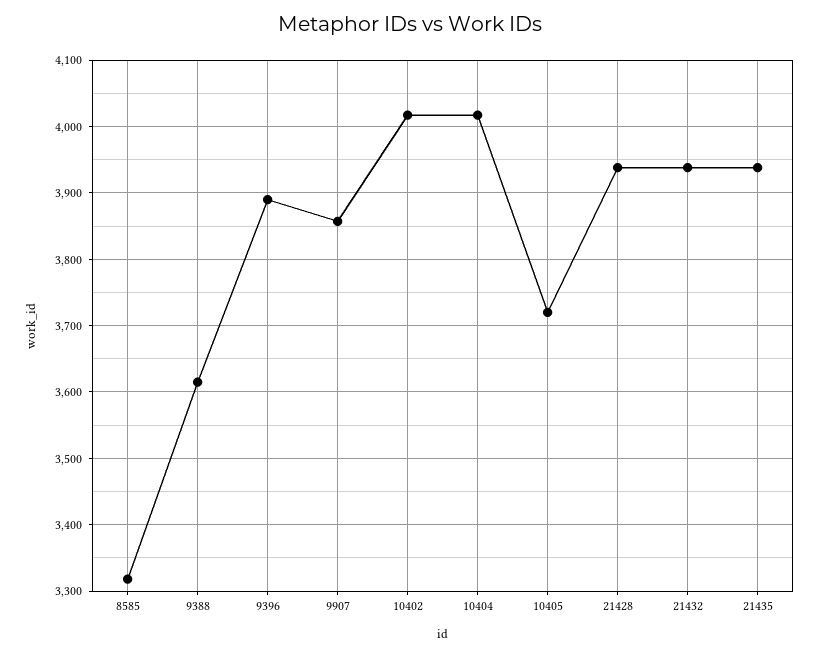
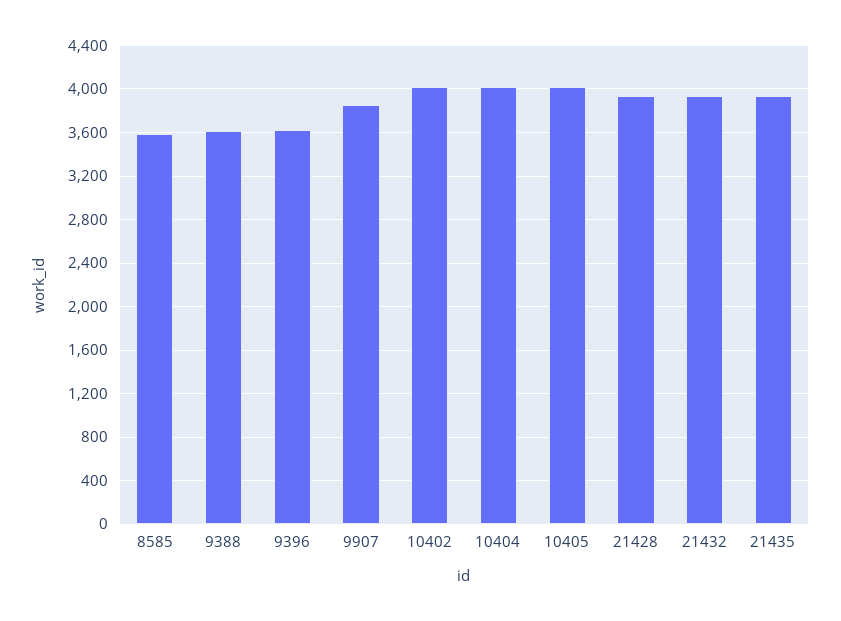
8585: 3320 -> 3600
9396: 3890 -> 3600
10405: 3720 -> 4000

